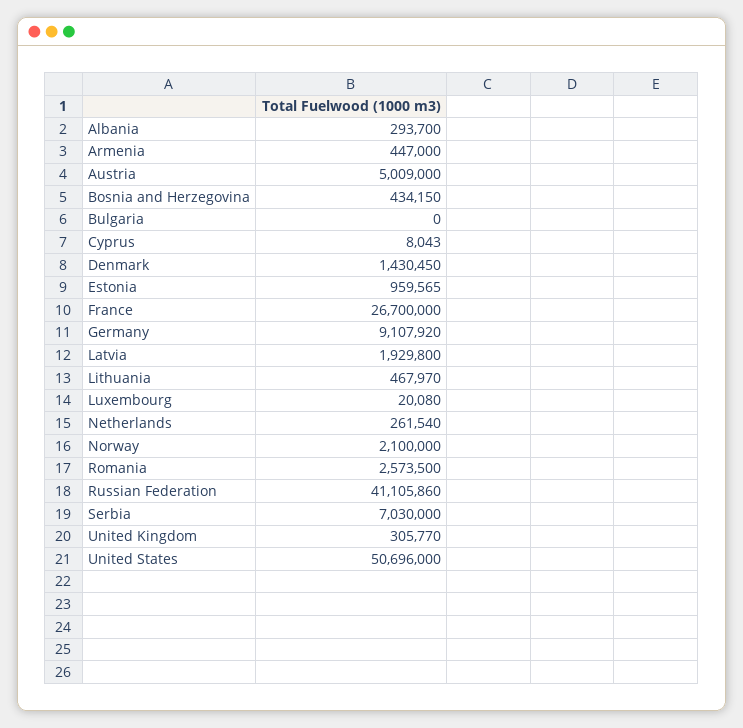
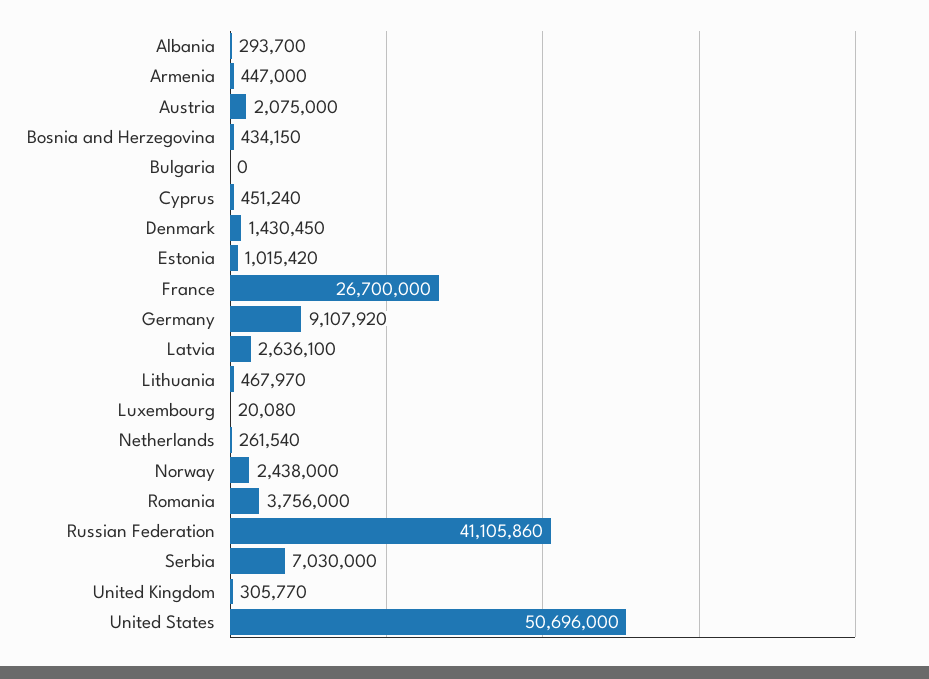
Austria: 5009000 -> 2075000
Cyprus: 8043 -> 451240
Estonia: 959565 -> 1015420
Latvia: 1929800 -> 2636100
Norway: 2100000 -> 2438000
Romania: 2573500 -> 3756000

